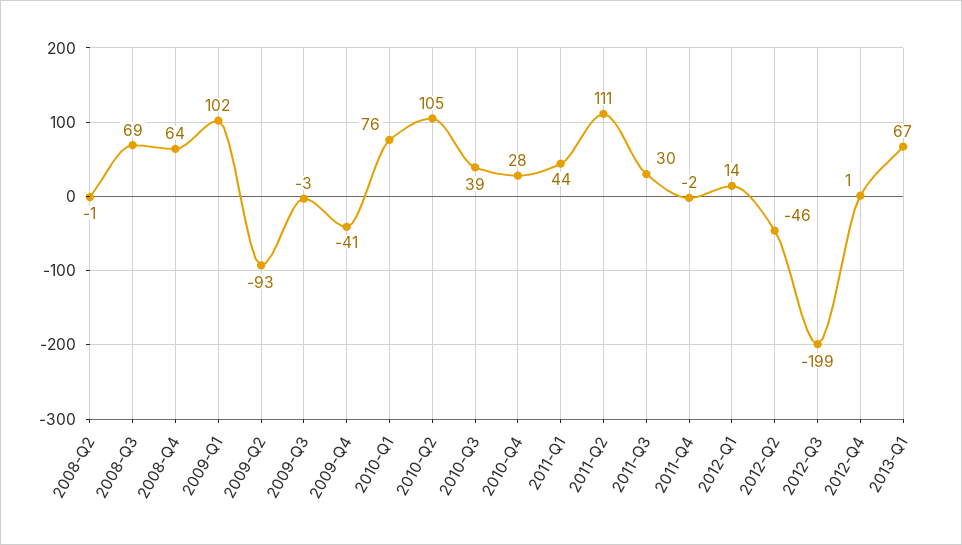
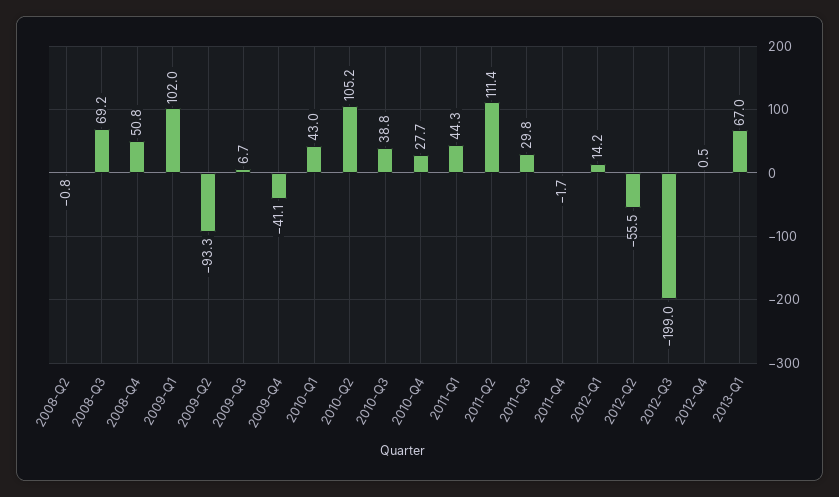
2008-Q4: 64 -> 50.8
2009-Q3: -3 -> 6.7
2010-Q1: 76 -> 43
2012-Q2: -46 -> -55.5

